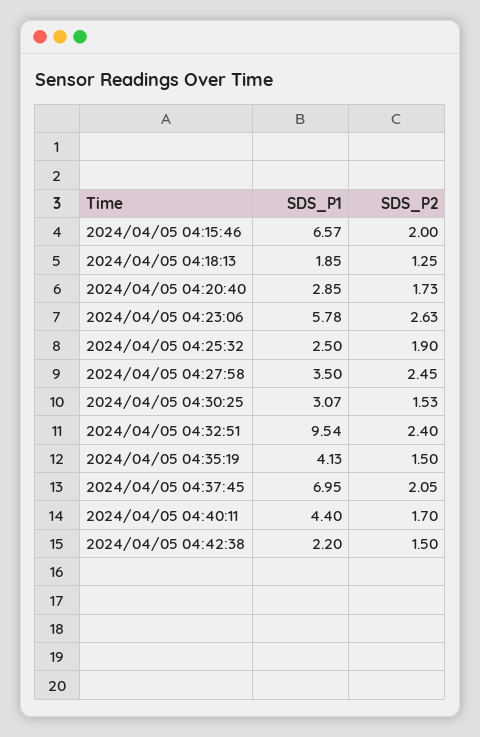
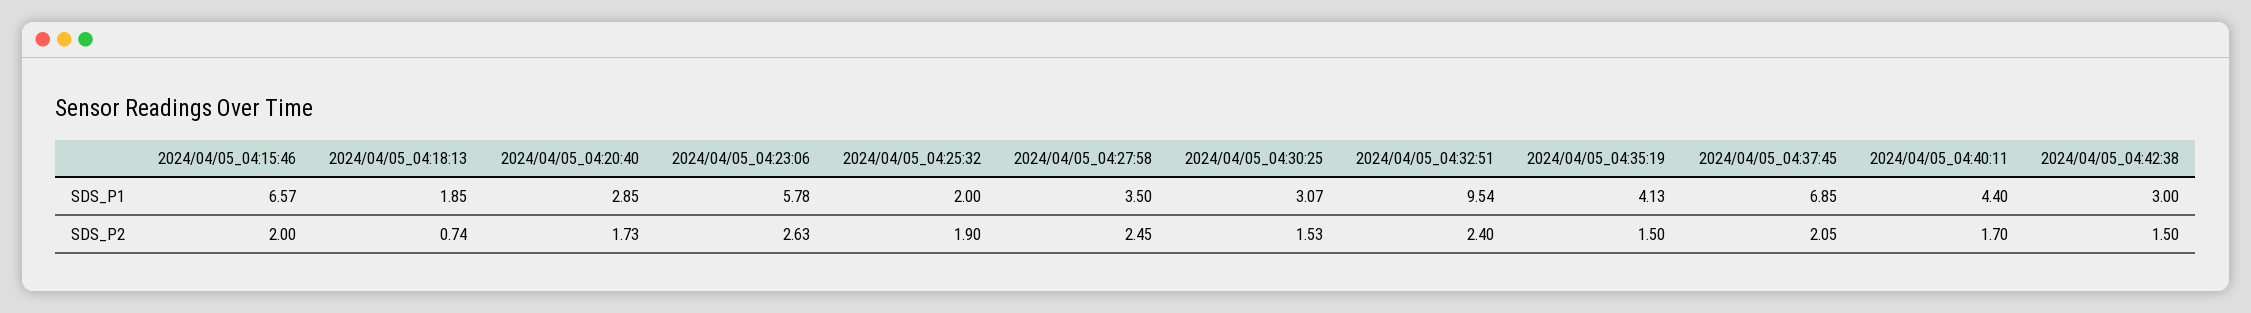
SDS_P2, 2024/04/05 04:18:13: 1.25 -> 0.74
SDS_P1, 2024/04/05 04:25:32: 2.5 -> 2
SDS_P1, 2024/04/05 04:37:45: 6.95 -> 6.85
SDS_P1, 2024/04/05 04:42:38: 2.2 -> 3

